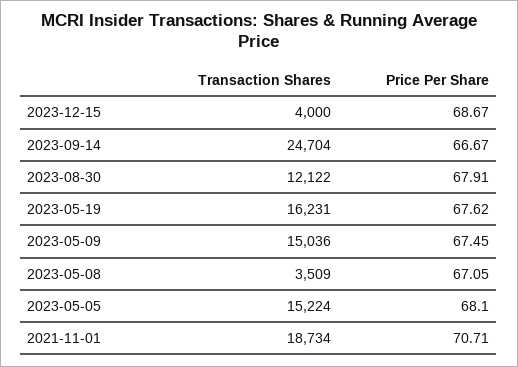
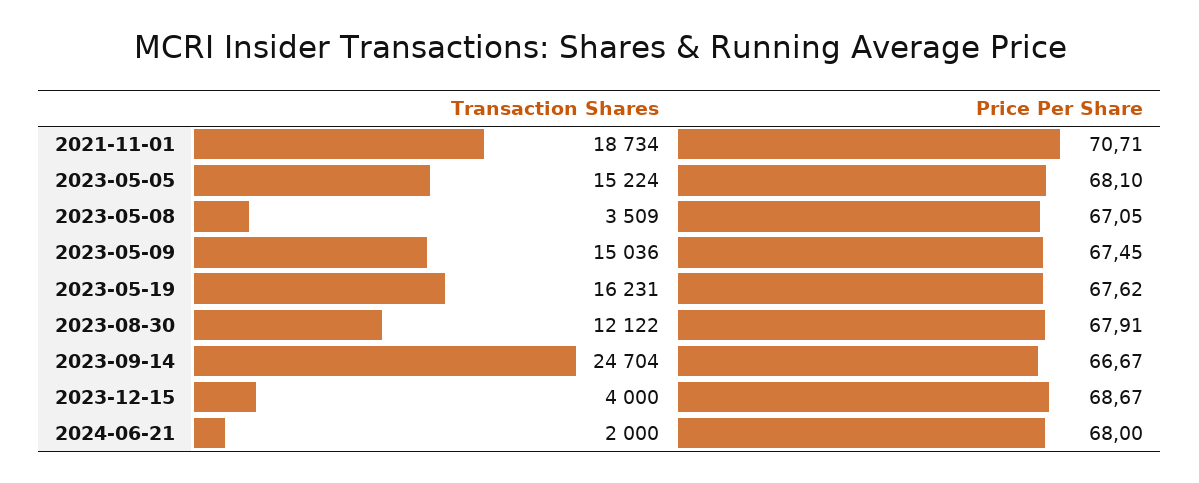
Transaction Shares, 2024-06-21: none -> 2000
Price Per Share, 2024-06-21: none -> 68

